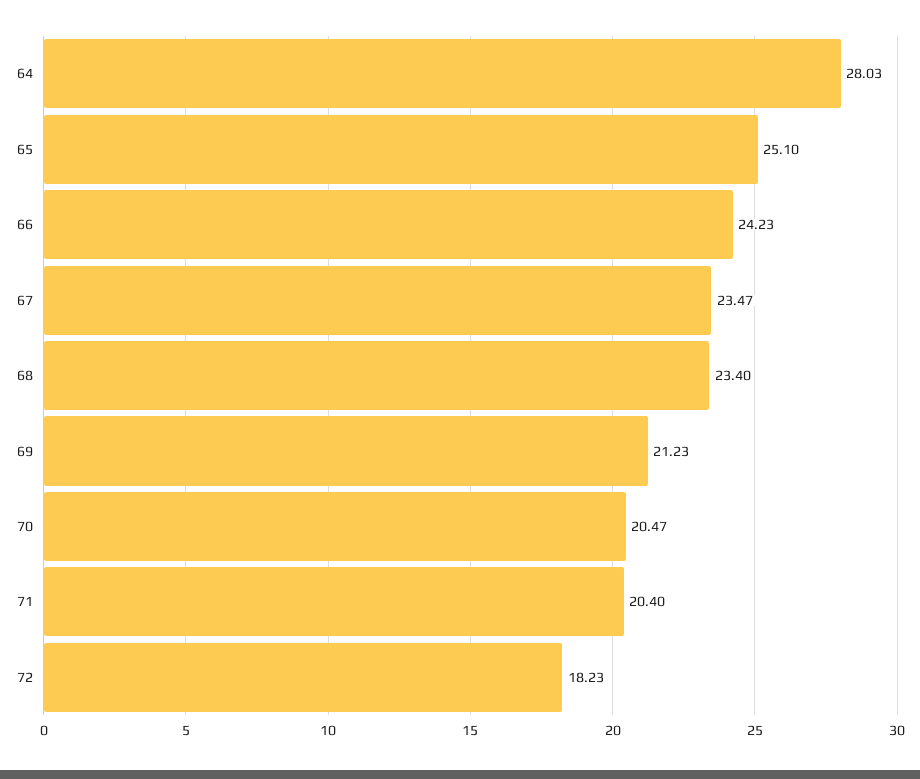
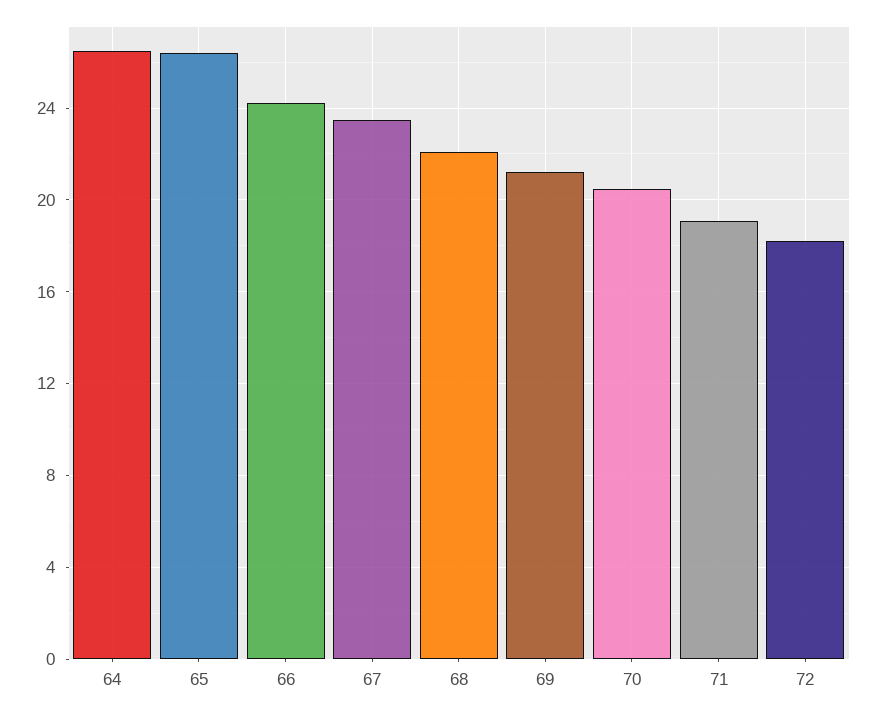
64: 28.03 -> 26.5
65: 25.1 -> 26.5
68: 23.4 -> 22
71: 20.4 -> 19

